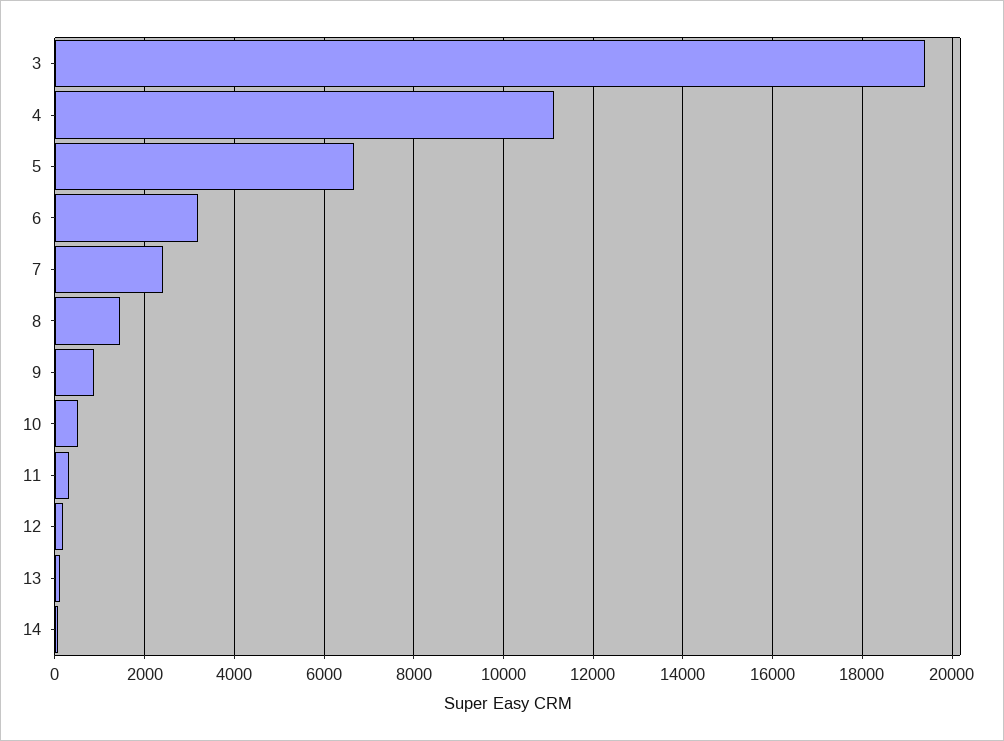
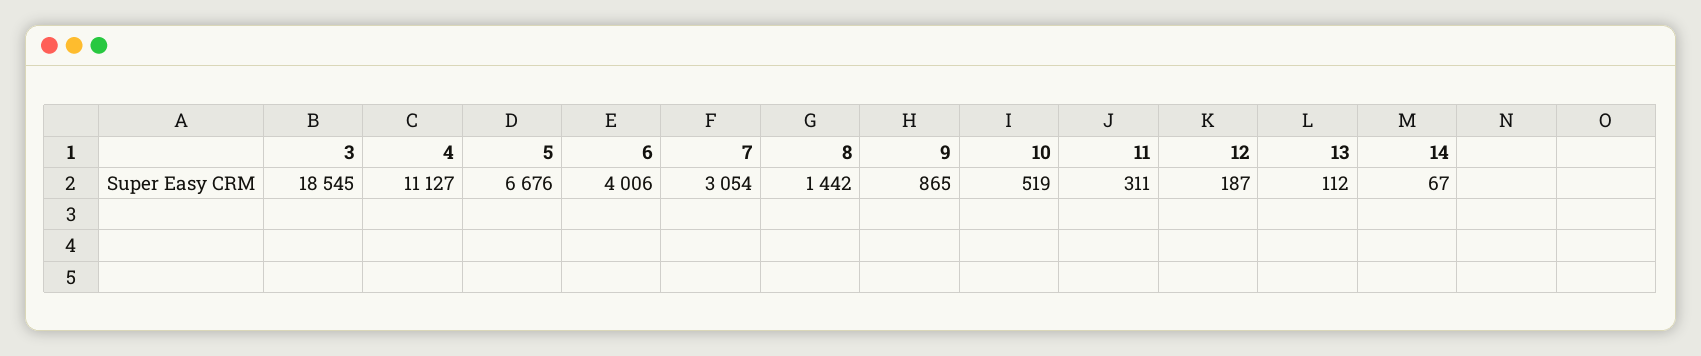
3: 19400 -> 18545
6: 3200 -> 4006
7: 2400 -> 3054

